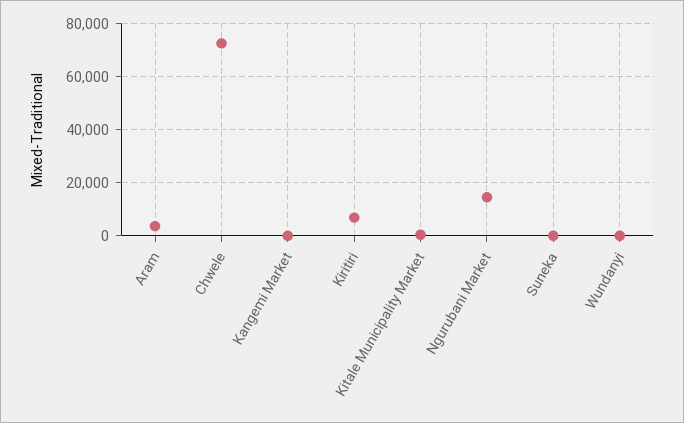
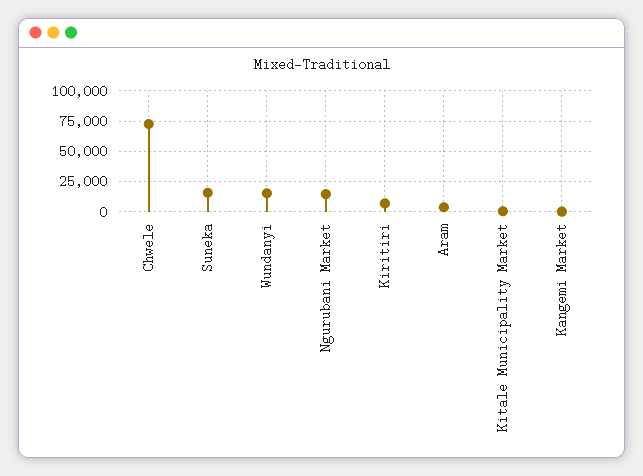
Suneka: 0 -> 15000
Wundanyi: 0 -> 15000

